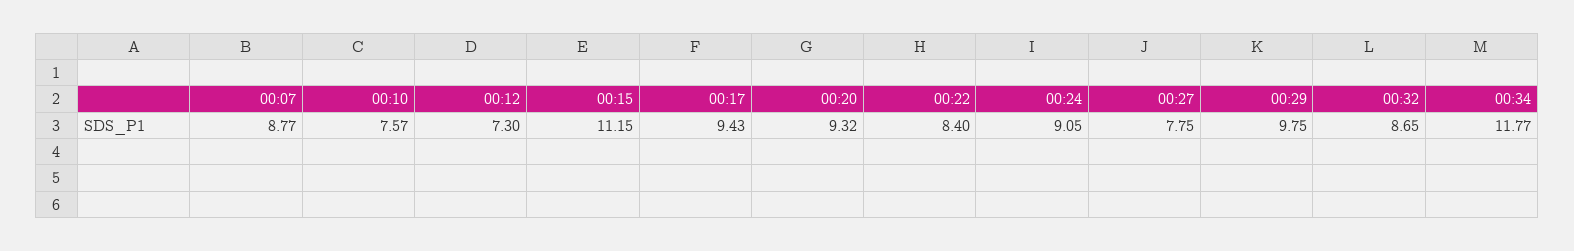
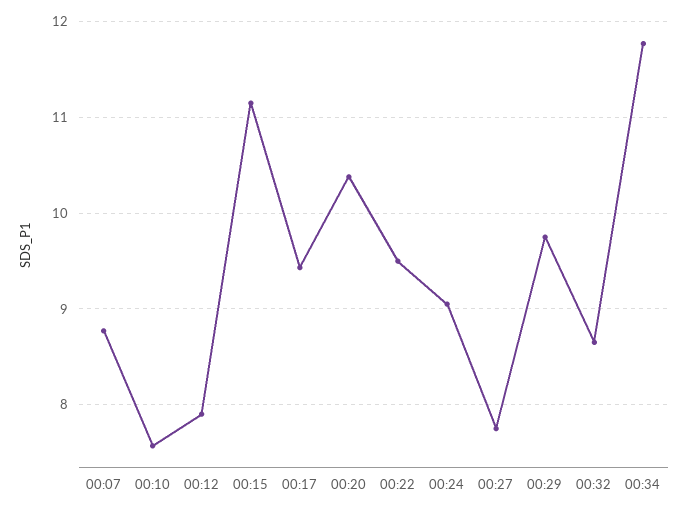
00:12: 7.3 -> 7.9
00:20: 9.32 -> 10.4
00:22: 8.4 -> 9.5

